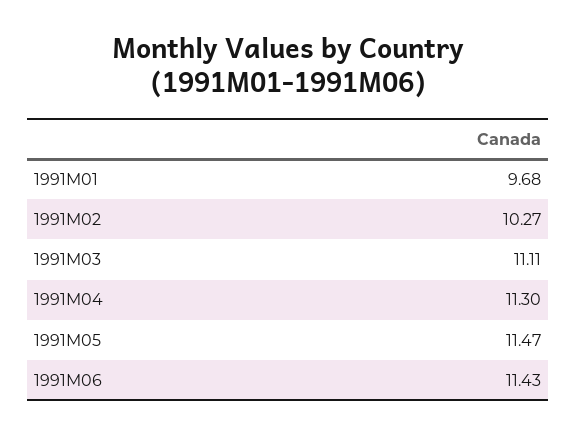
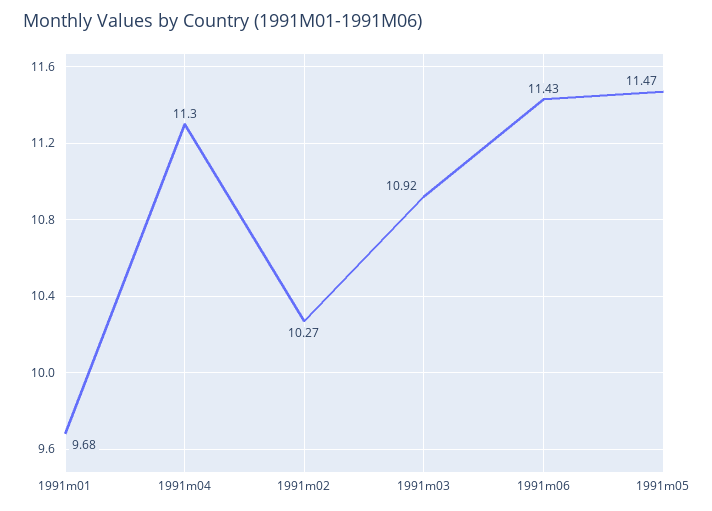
1991M03: 11.11 -> 10.92

